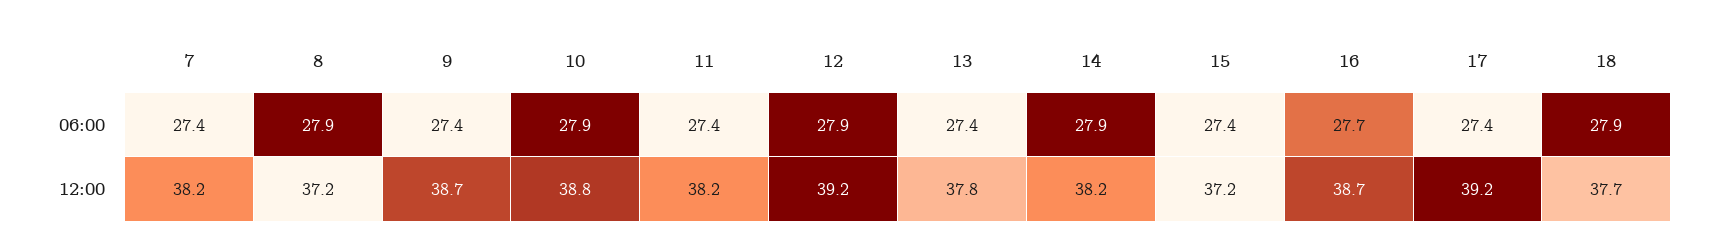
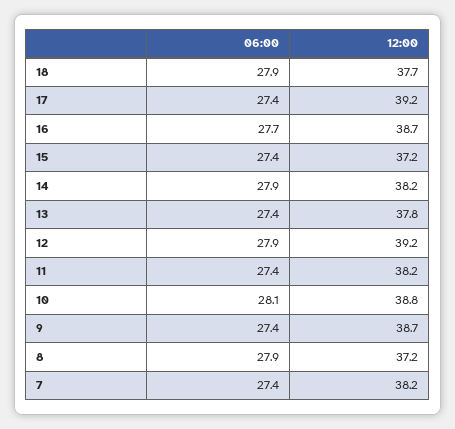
10, 06:00: 27.9 -> 28.1

